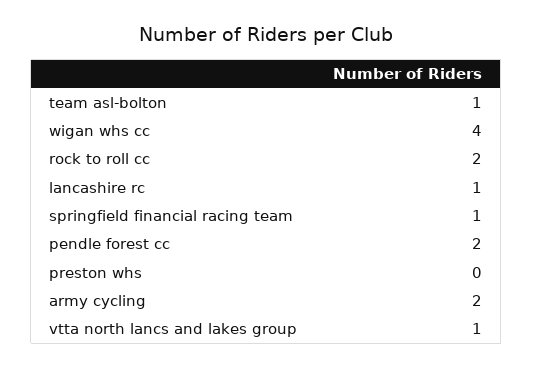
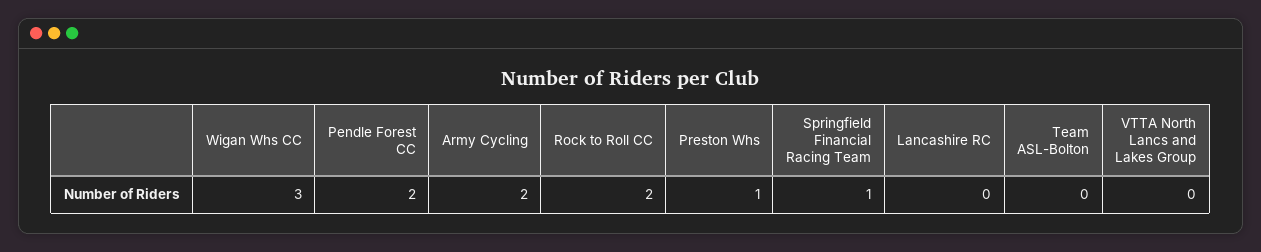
team asl-bolton: 1 -> 0
wigan whs cc: 4 -> 3
lancashire rc: 1 -> 0
preston whs: 0 -> 1
vtta north lancs and lakes group: 1 -> 0

